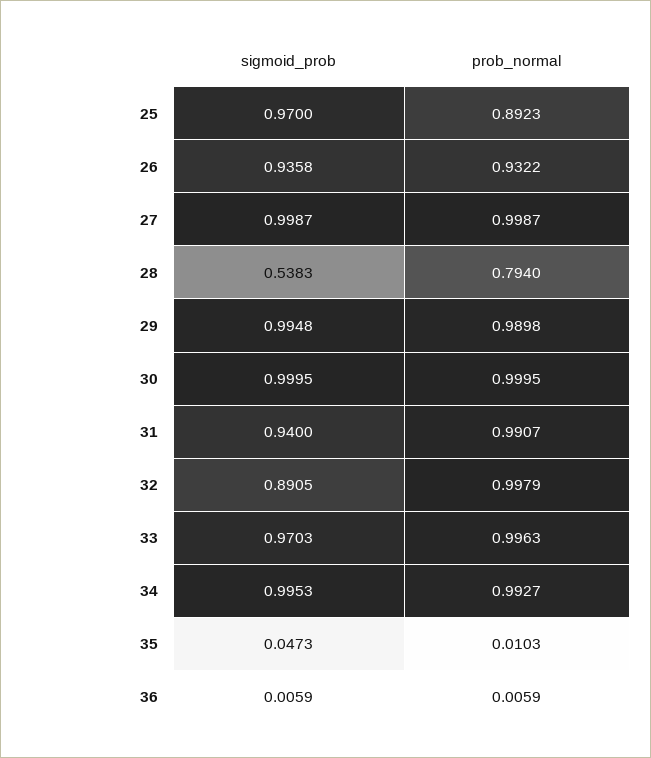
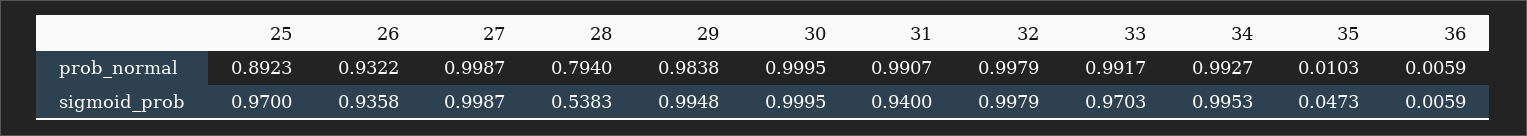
prob_normal, 29: 0.9898 -> 0.9838
sigmoid_prob, 32: 0.8905 -> 0.9979
prob_normal, 33: 0.9963 -> 0.9917

